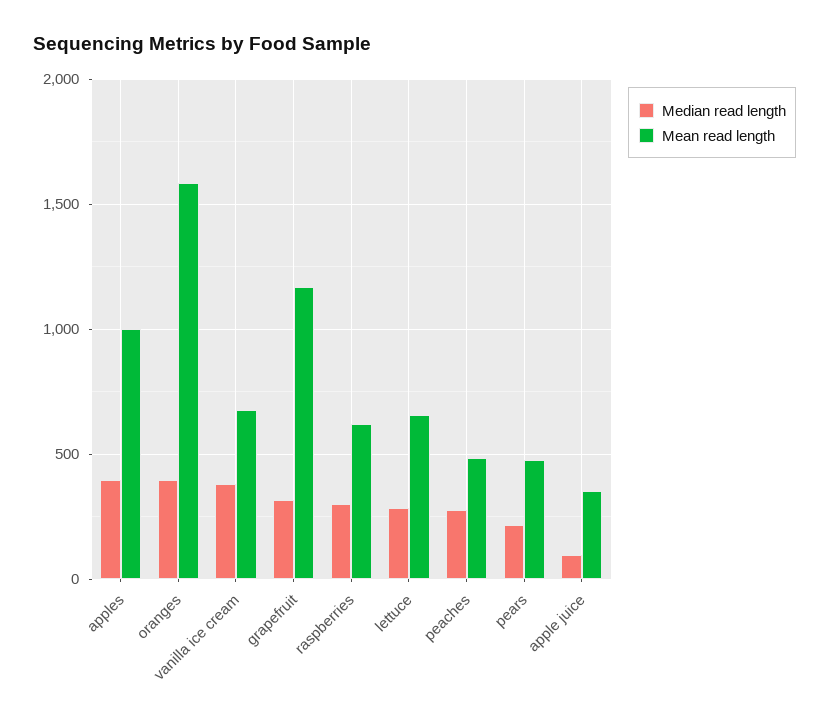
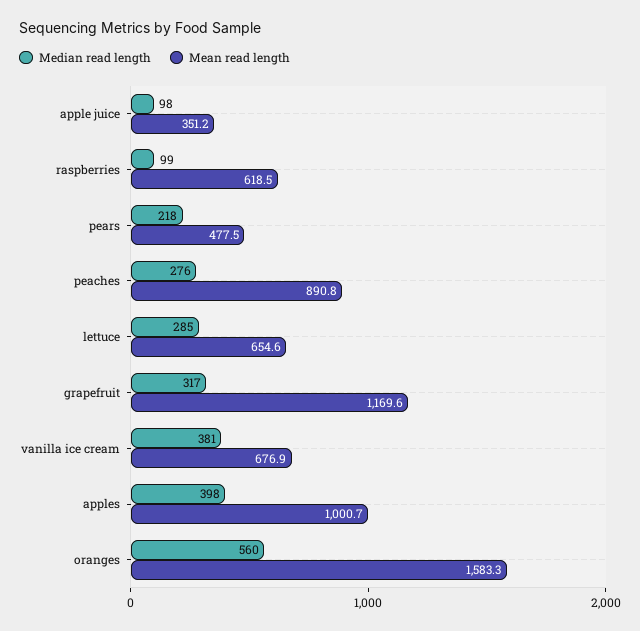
Median read length, oranges: 400 -> 560
Median read length, raspberries: 300 -> 99
Mean read length, peaches: 500 -> 890.8

